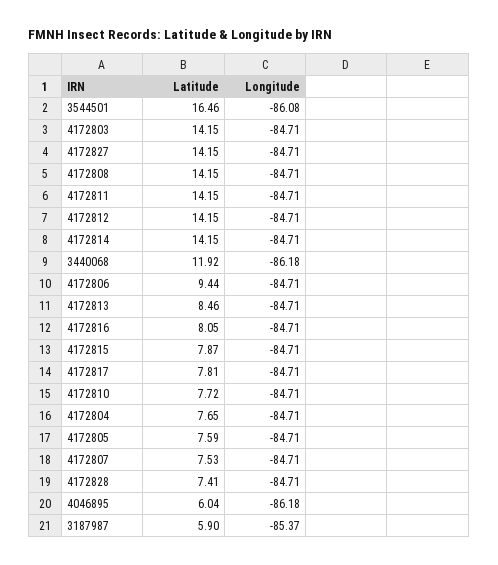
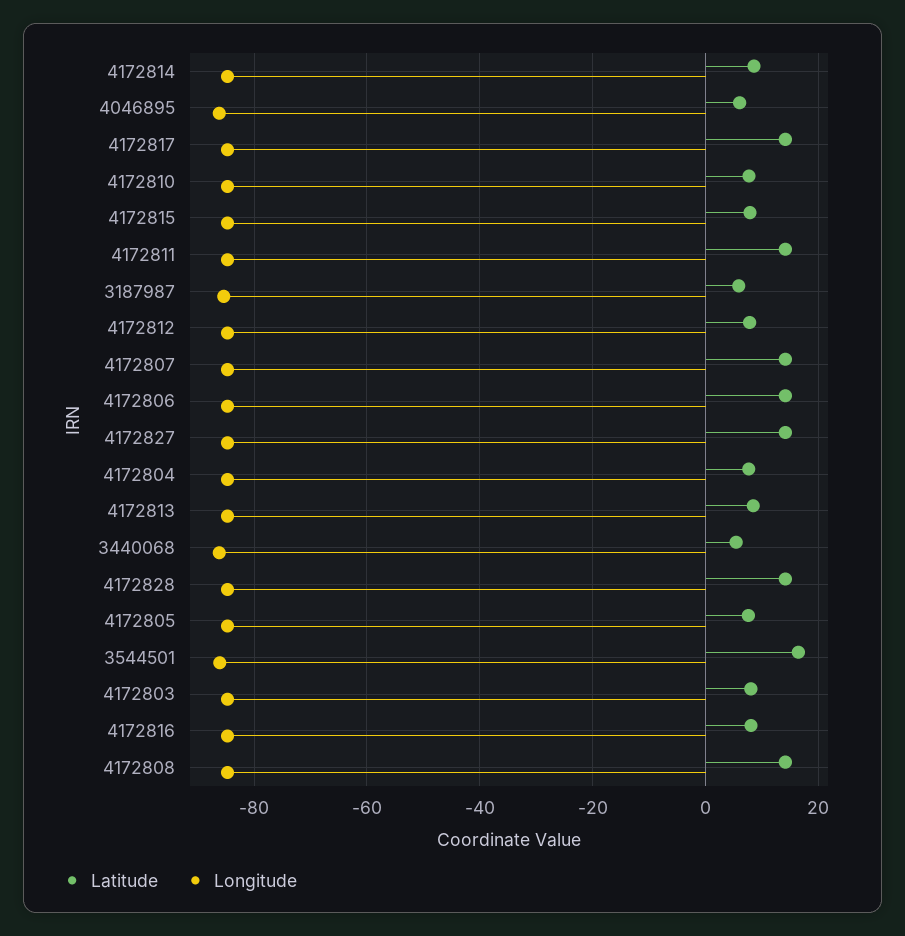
Latitude, 4172803: 14.15 -> 8
Latitude, 4172812: 14.15 -> 8
Latitude, 4172814: 14.15 -> 8
Latitude, 3440068: 11.92 -> 6
Latitude, 4172806: 9.44 -> 14
Latitude, 4172817: 7.81 -> 14
Latitude, 4172807: 7.53 -> 14
Latitude, 4172828: 7.41 -> 14

